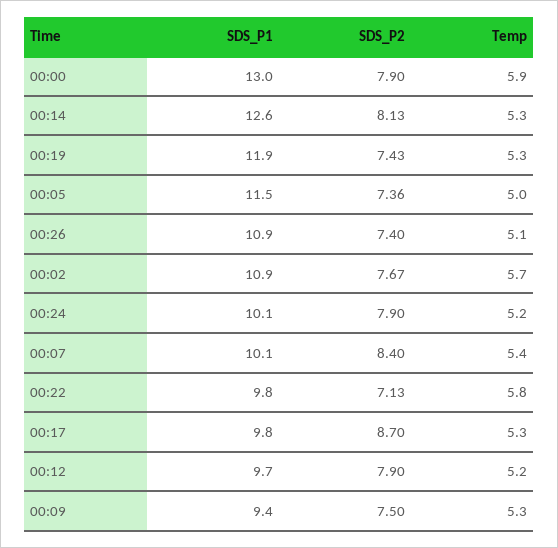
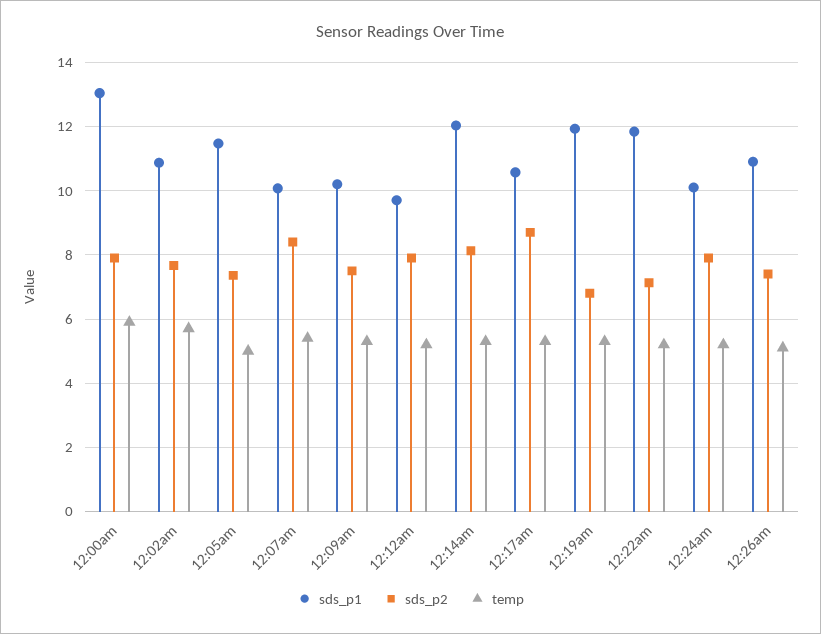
SDS_P1, 00:14: 12.6 -> 12
SDS_P2, 00:19: 7.43 -> 6.8
SDS_P1, 00:22: 9.8 -> 11.8
Temp, 00:22: 5.8 -> 5.2
SDS_P1, 00:17: 9.8 -> 10.6
SDS_P1, 00:09: 9.4 -> 10.2

